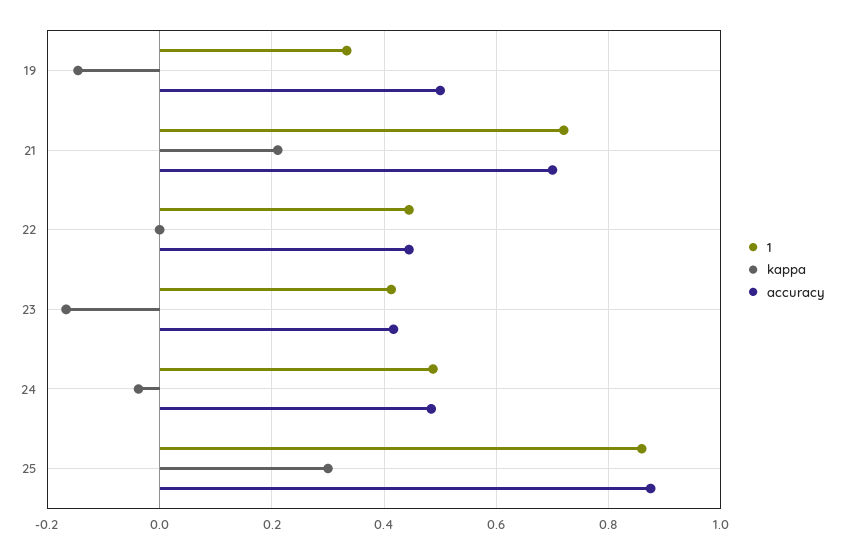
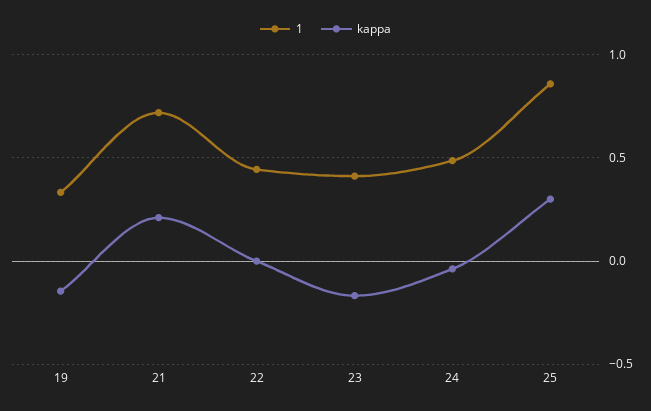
accuracy, 19: 0.5 -> none
accuracy, 21: 0.7 -> none
accuracy, 22: 0.44 -> none
accuracy, 23: 0.42 -> none
accuracy, 24: 0.48 -> none
accuracy, 25: 0.88 -> none

